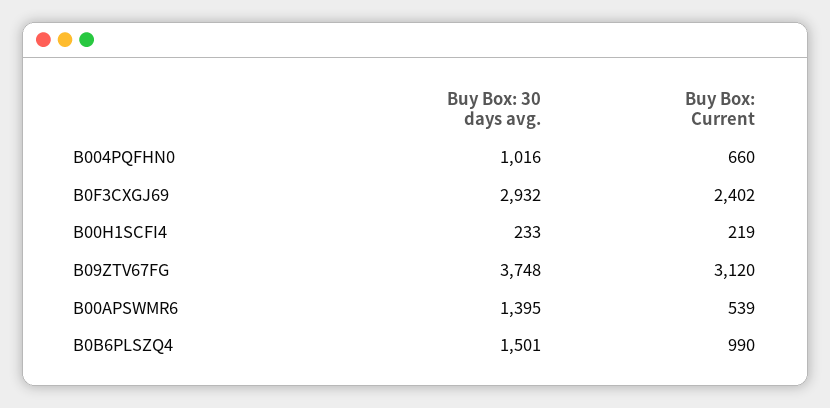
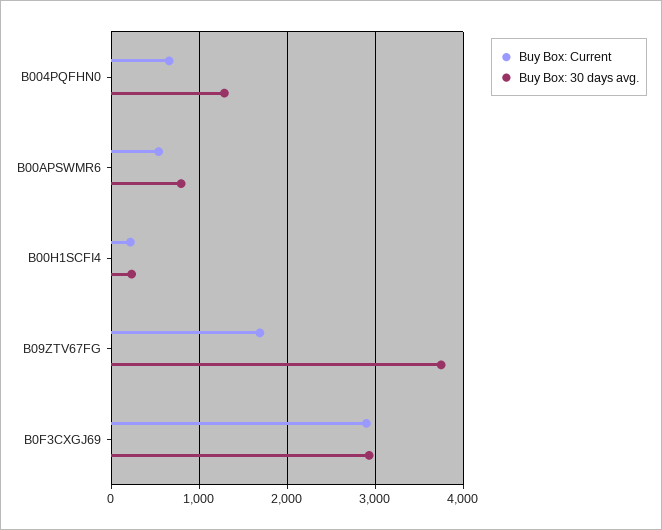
Buy Box: 30 days avg., B004PQFHN0: 1016 -> 1300
Buy Box: Current, B0F3CXGJ69: 2402 -> 2900
Buy Box: Current, B09ZTV67FG: 3120 -> 1700
Buy Box: 30 days avg., B00APSWMR6: 1395 -> 800
Buy Box: 30 days avg., B0B6PLSZQ4: 1501 -> none
Buy Box: Current, B0B6PLSZQ4: 990 -> none

